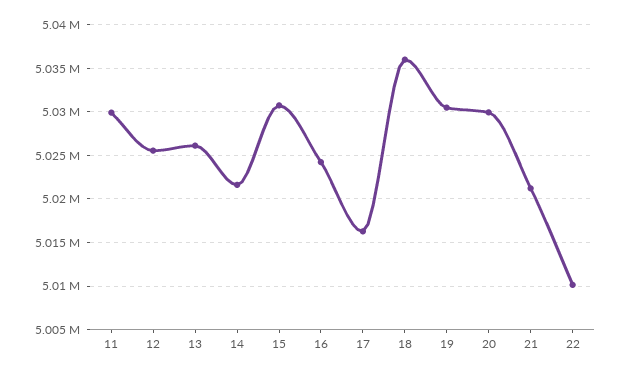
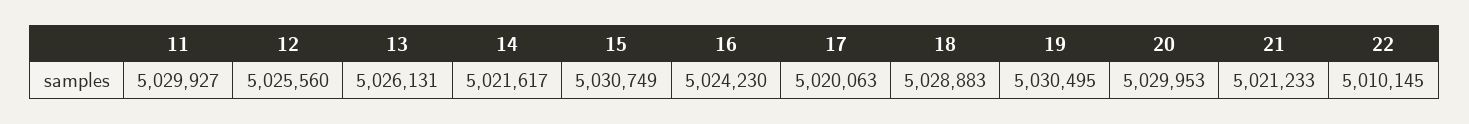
17: 5016000 -> 5020063
18: 5036000 -> 5028883

